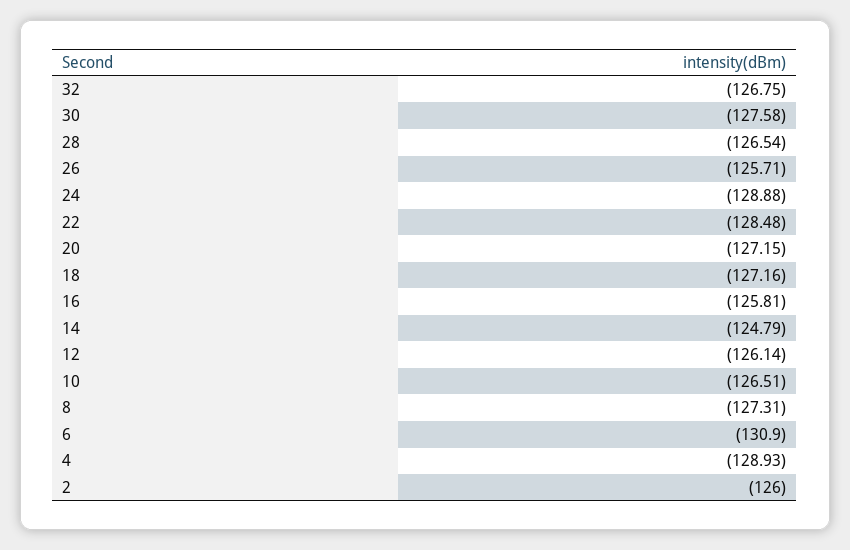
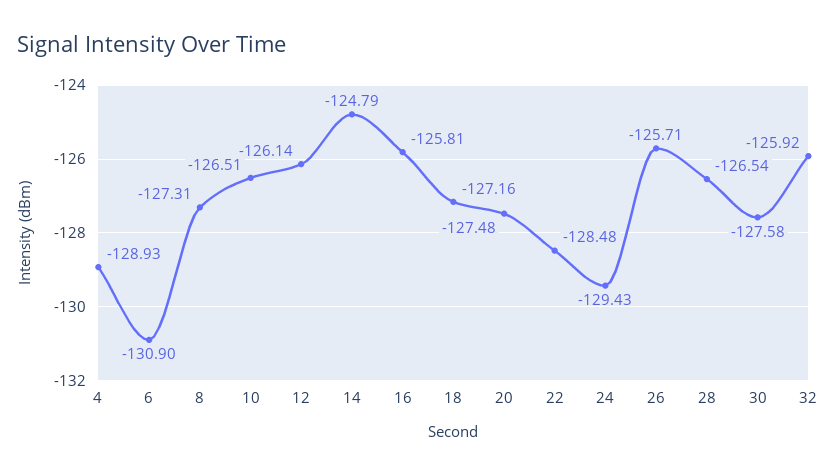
32: -126.75 -> -125.92
24: -128.88 -> -129.43
20: -127.15 -> -127.48
2: -126 -> none

